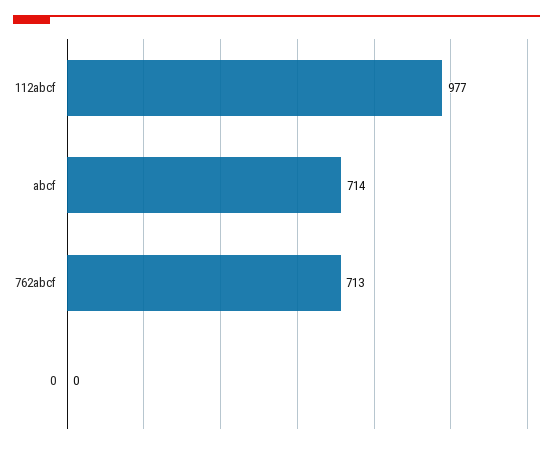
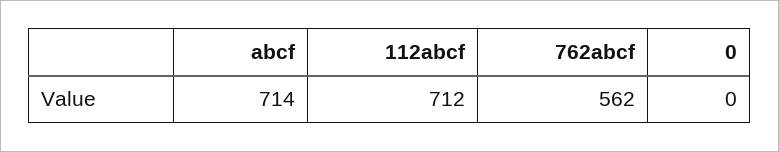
112abcf: 977 -> 712
762abcf: 713 -> 562

